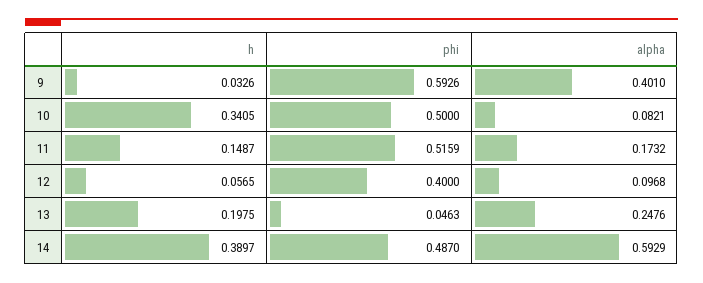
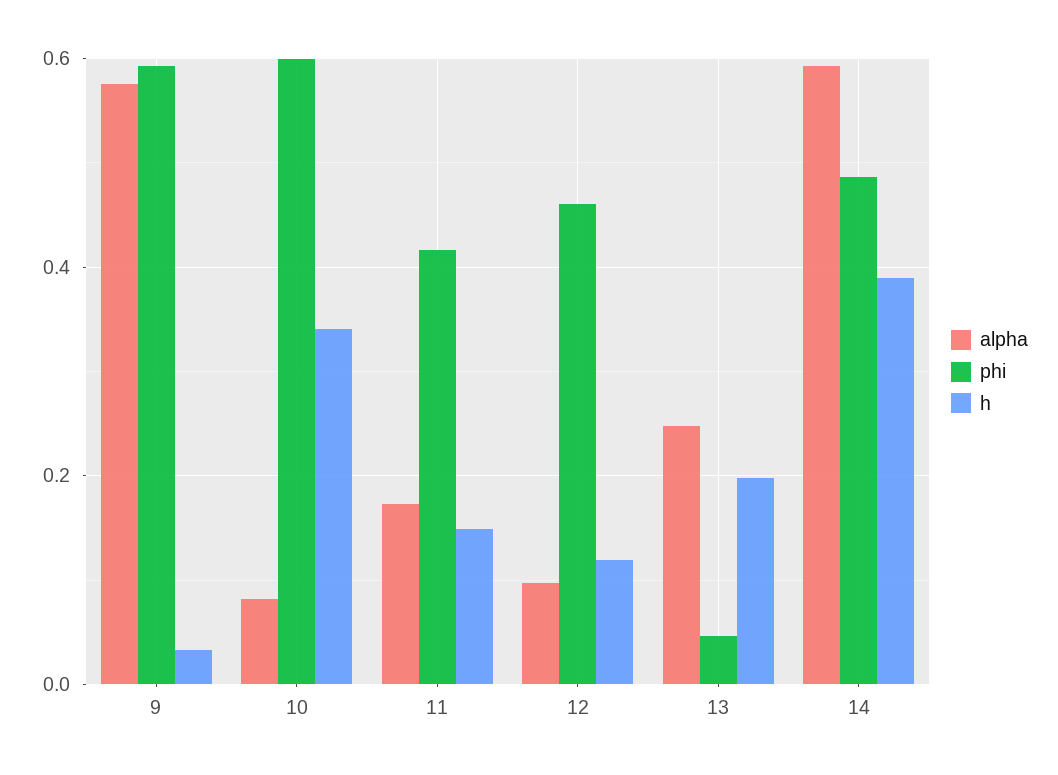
alpha, 9: 0.401 -> 0.58
phi, 10: 0.5 -> 0.6
phi, 11: 0.5159 -> 0.42
h, 12: 0.0565 -> 0.12
phi, 12: 0.4 -> 0.46

